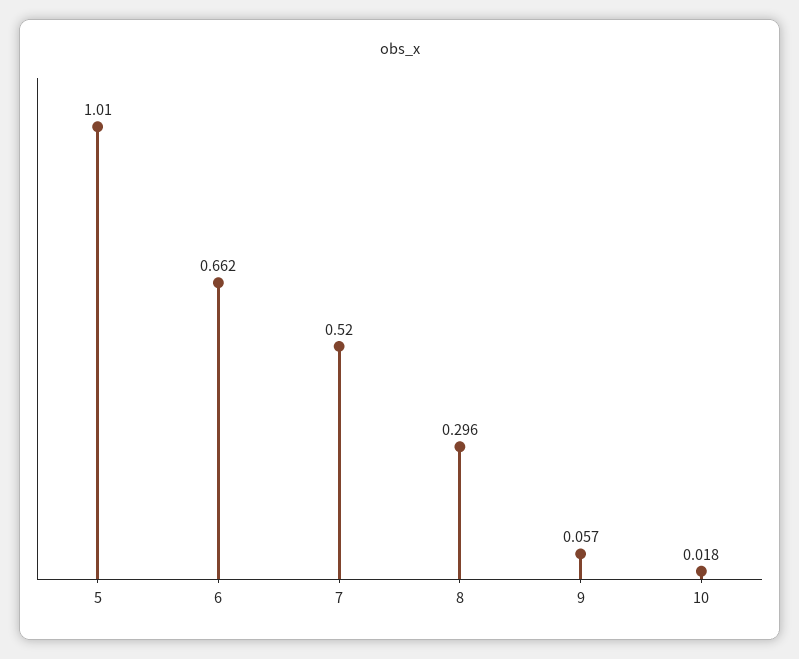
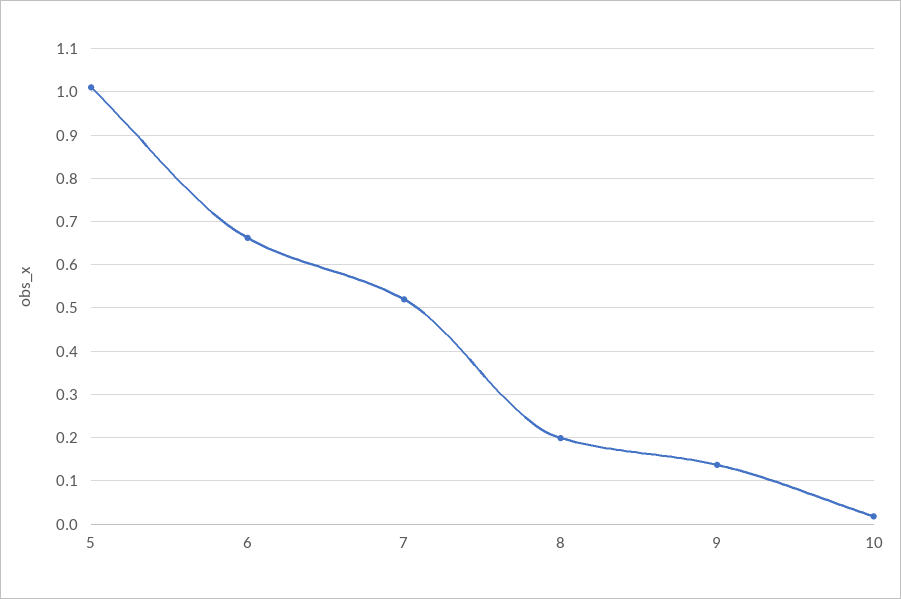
8: 0.296 -> 0.2
9: 0.057 -> 0.14

